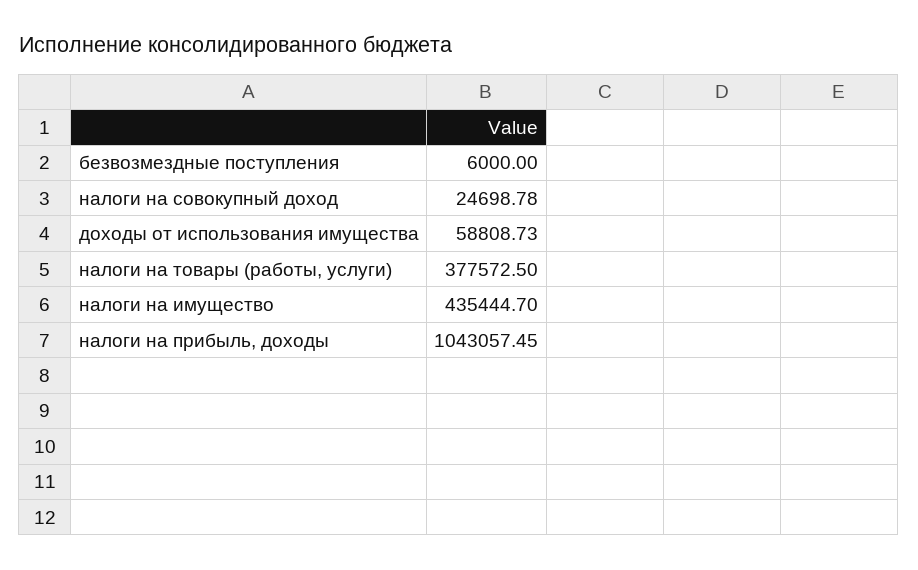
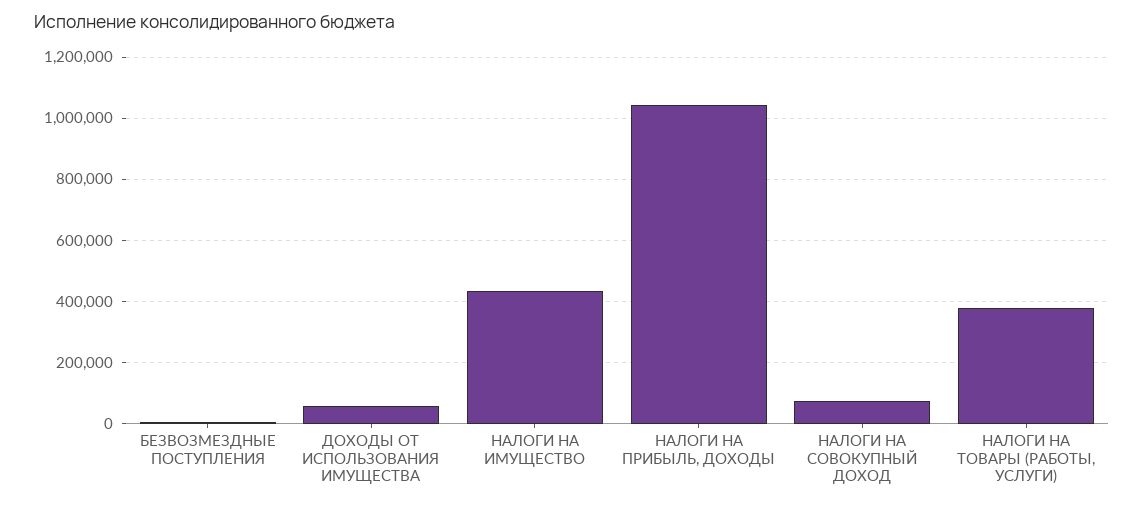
налоги на совокупный доход: 24698.78 -> 80000

